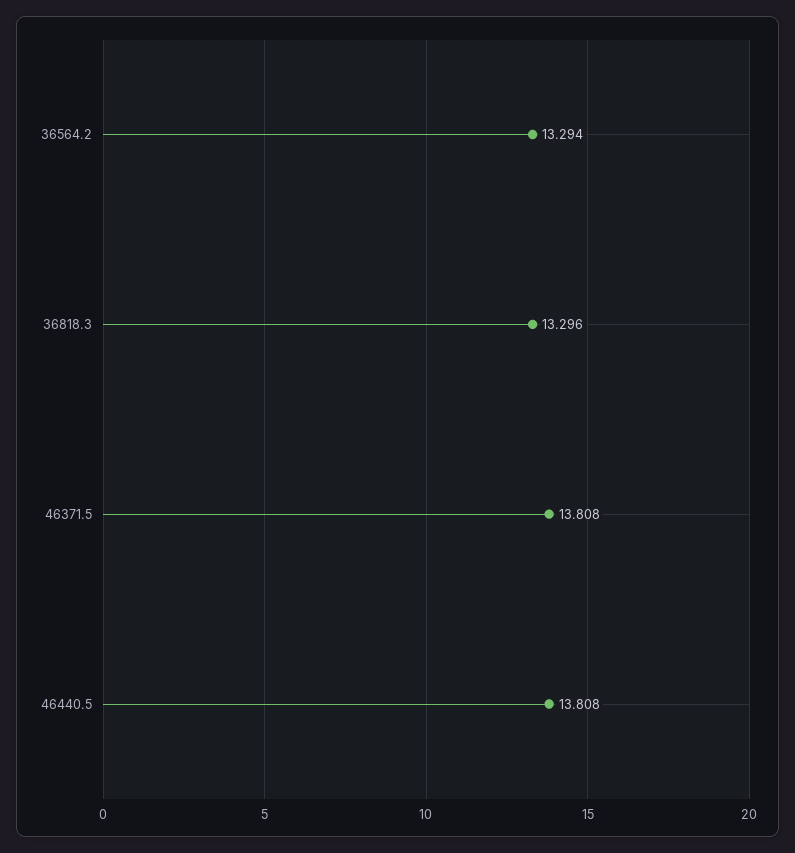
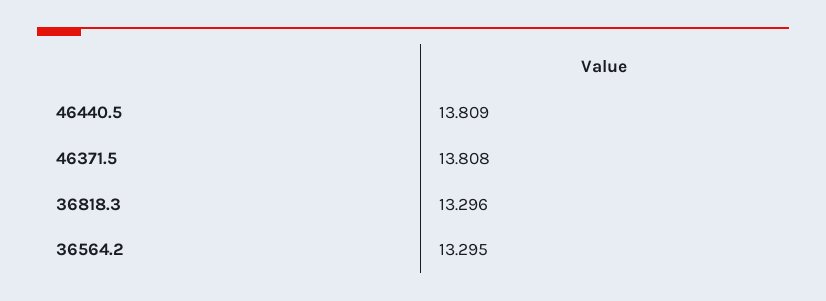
36564.2: 13.294 -> 13.295
46440.5: 13.808 -> 13.809

